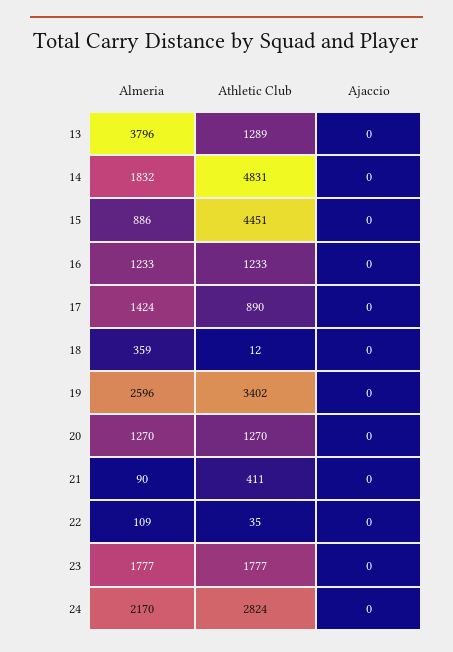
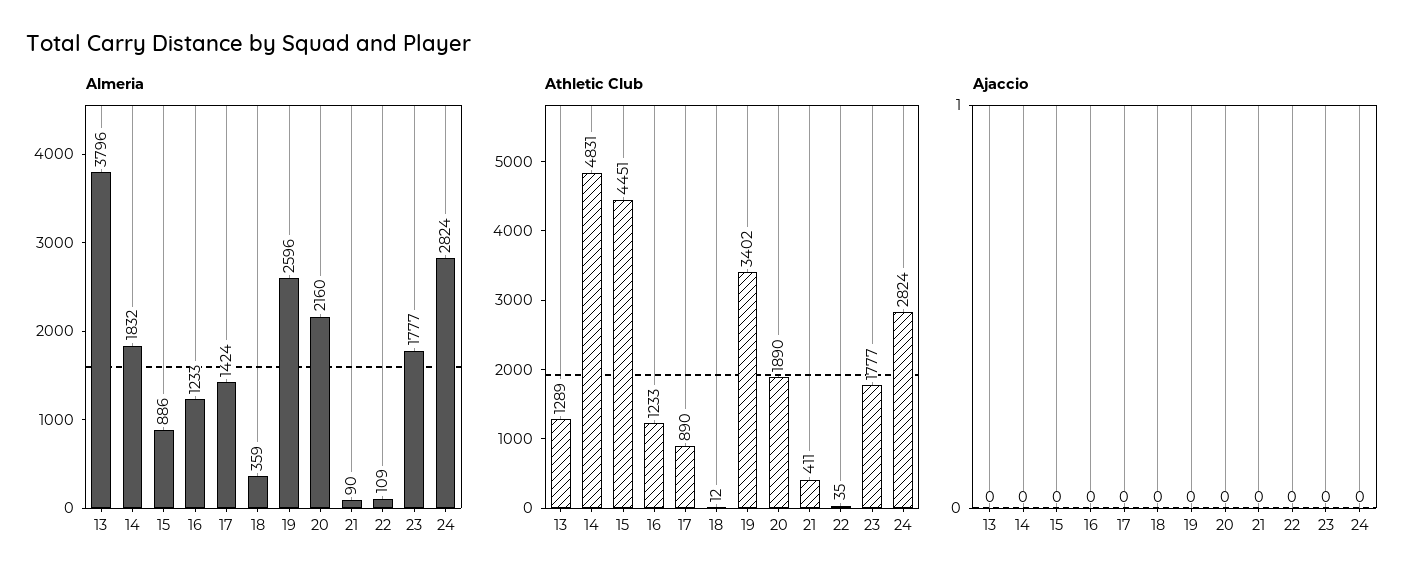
Almeria, 20: 1270 -> 2160
Athletic Club, 20: 1270 -> 1890
Almeria, 24: 2170 -> 2824

